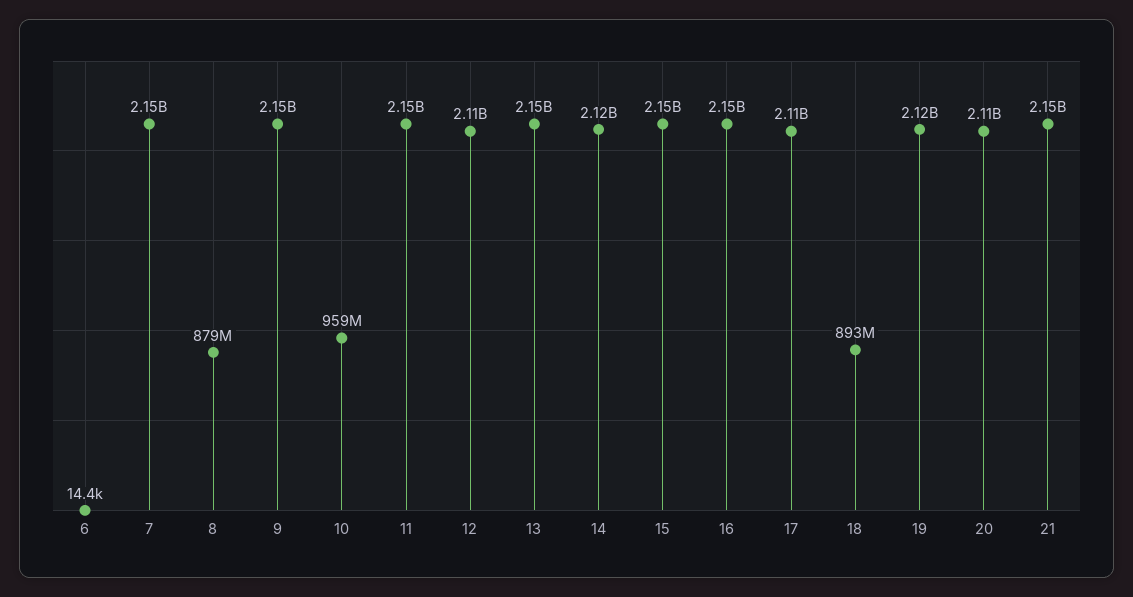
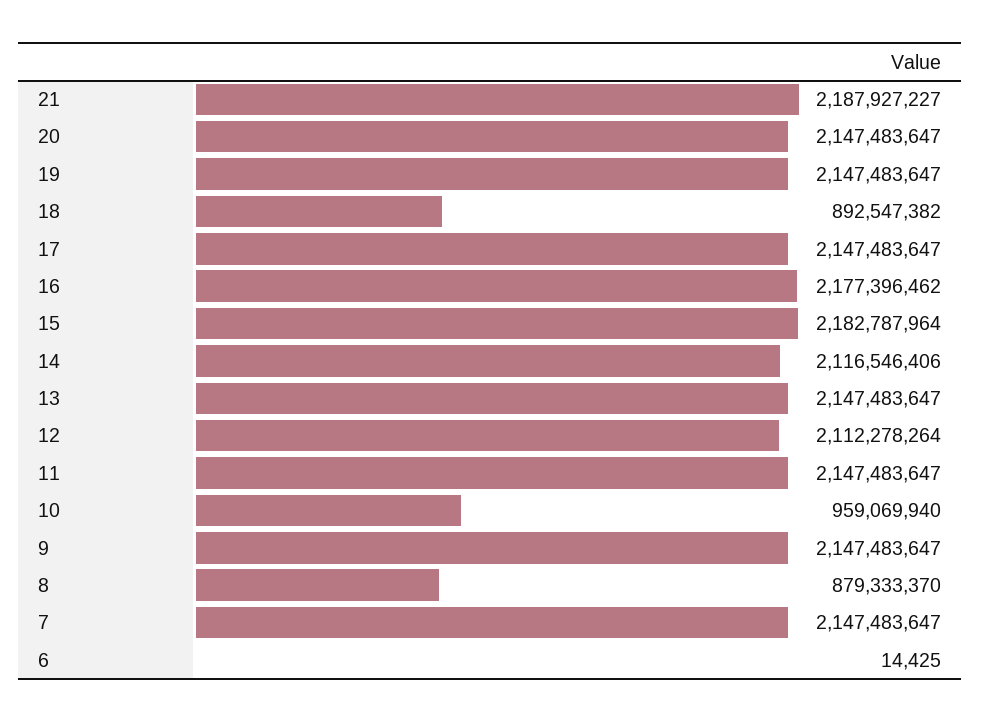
15: 2150000000 -> 2182787964
16: 2150000000 -> 2177396462
17: 2110000000 -> 2147483647
19: 2120000000 -> 2147483647
20: 2110000000 -> 2147483647
21: 2150000000 -> 2187927227

